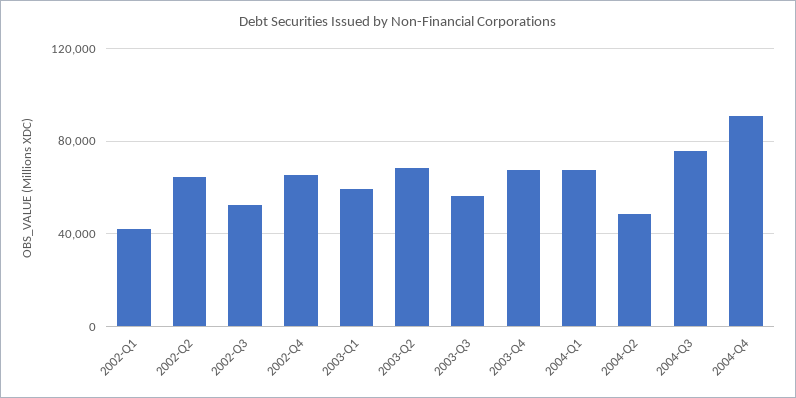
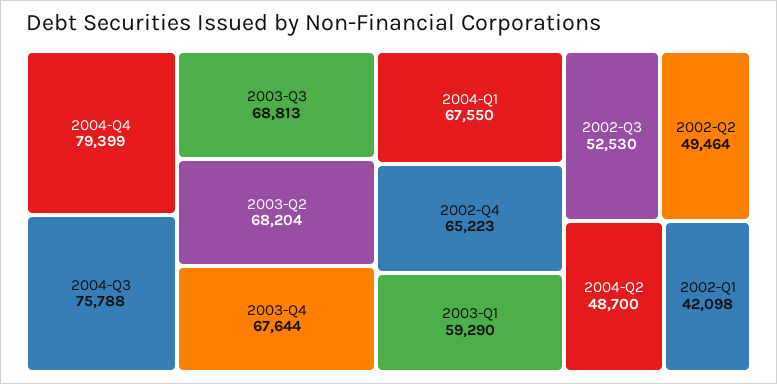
2002-Q2: 65000 -> 49464
2003-Q3: 55000 -> 68813
2004-Q4: 90000 -> 79399

